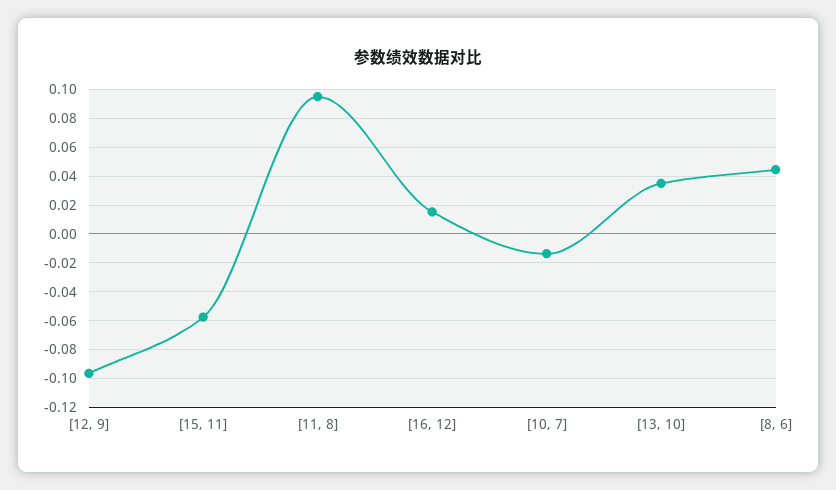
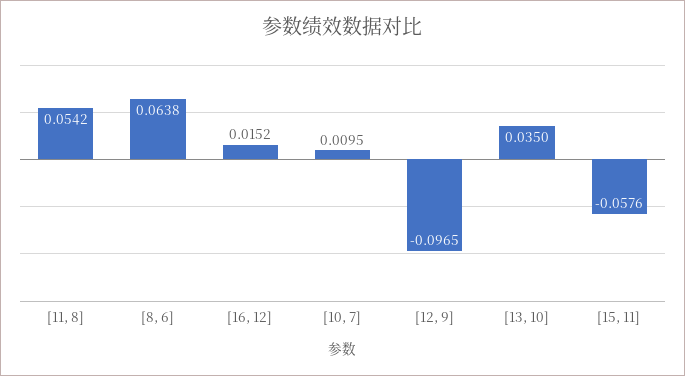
[11, 8]: 0.095 -> 0.0542
[10, 7]: -0.015 -> 0.0095
[8, 6]: 0.045 -> 0.0638

